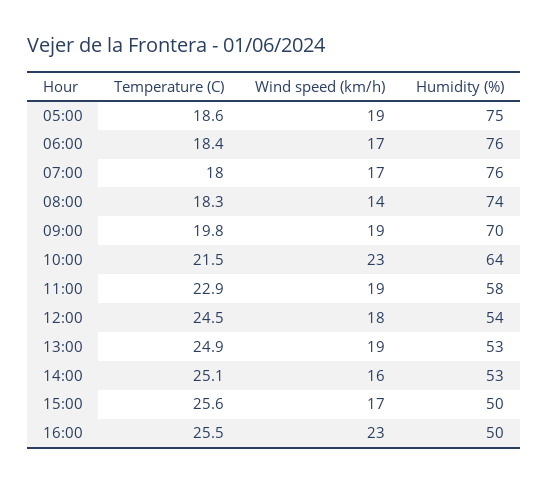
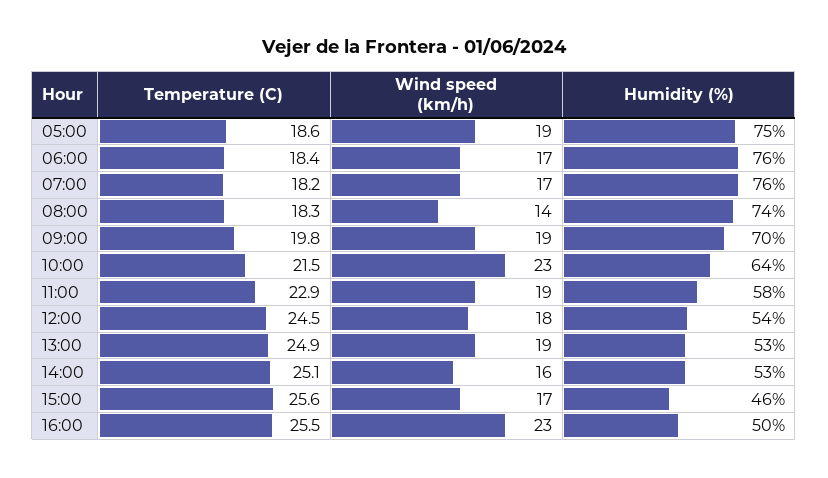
Temperature (C), 07:00: 18 -> 18.2
Humidity (%), 15:00: 50 -> 46

